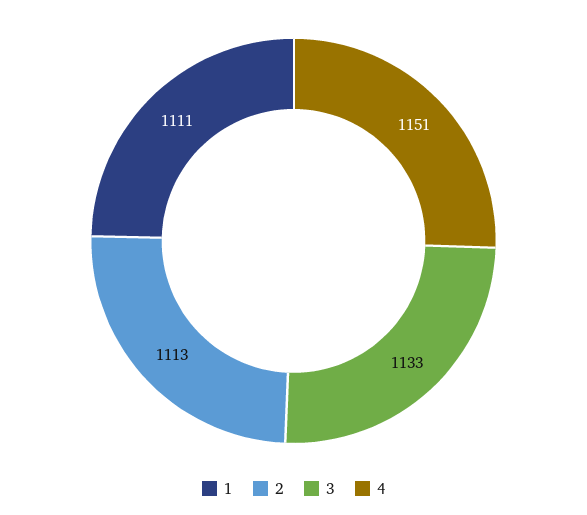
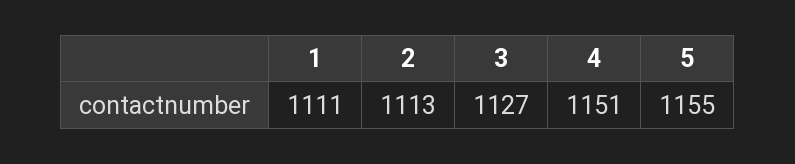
3: 1133 -> 1127
5: none -> 1155

